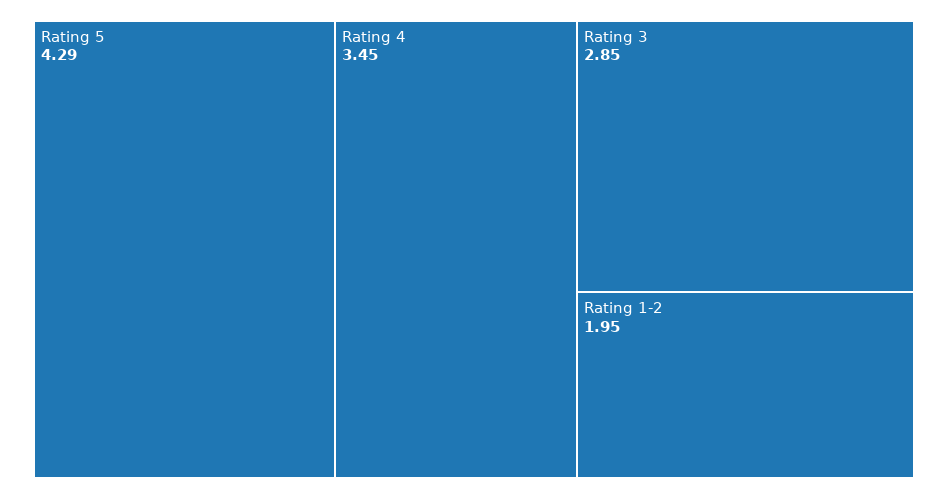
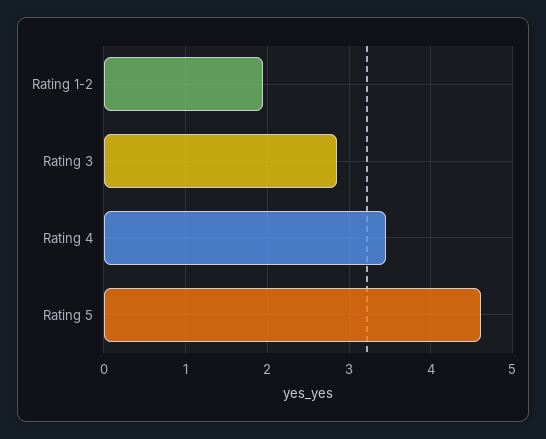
Rating 5: 4.29 -> 4.6

